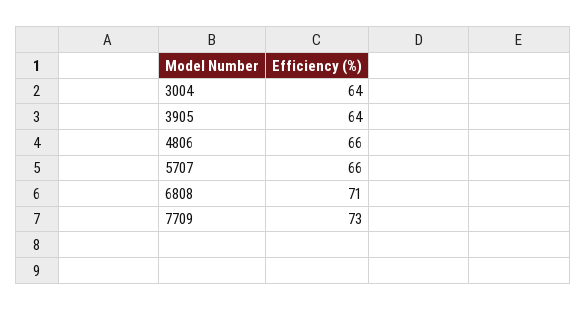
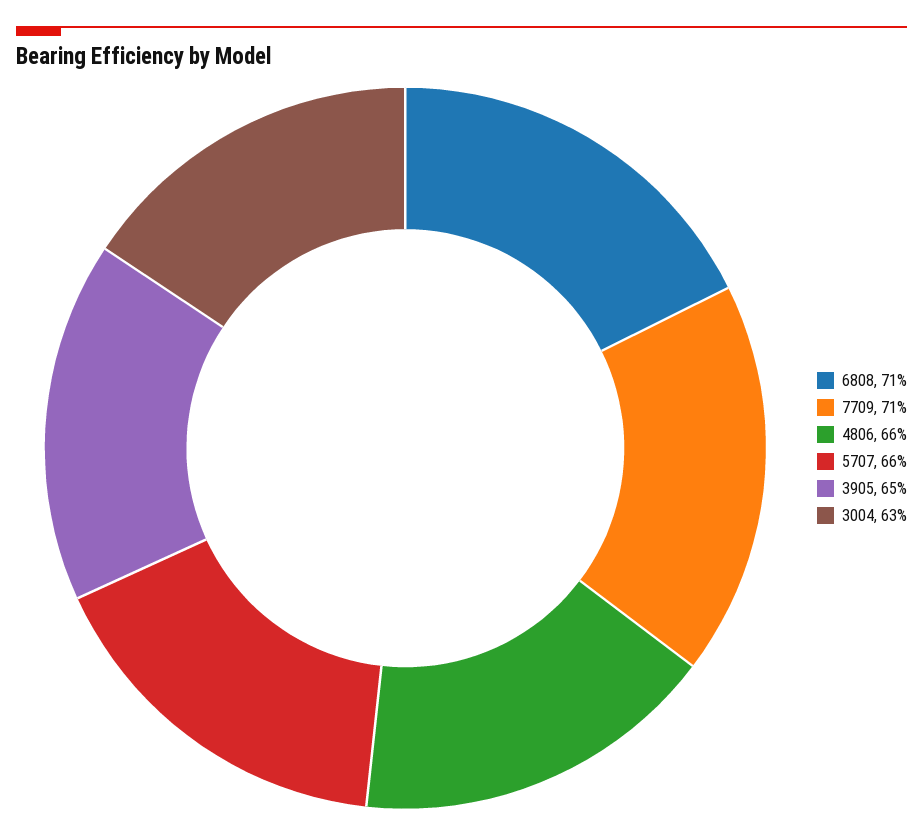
3004: 64 -> 63
3905: 64 -> 65
7709: 73 -> 71

